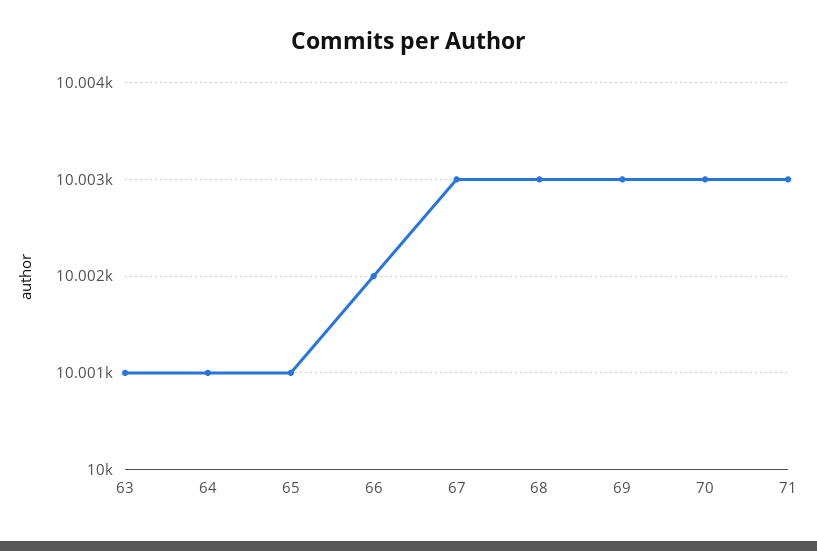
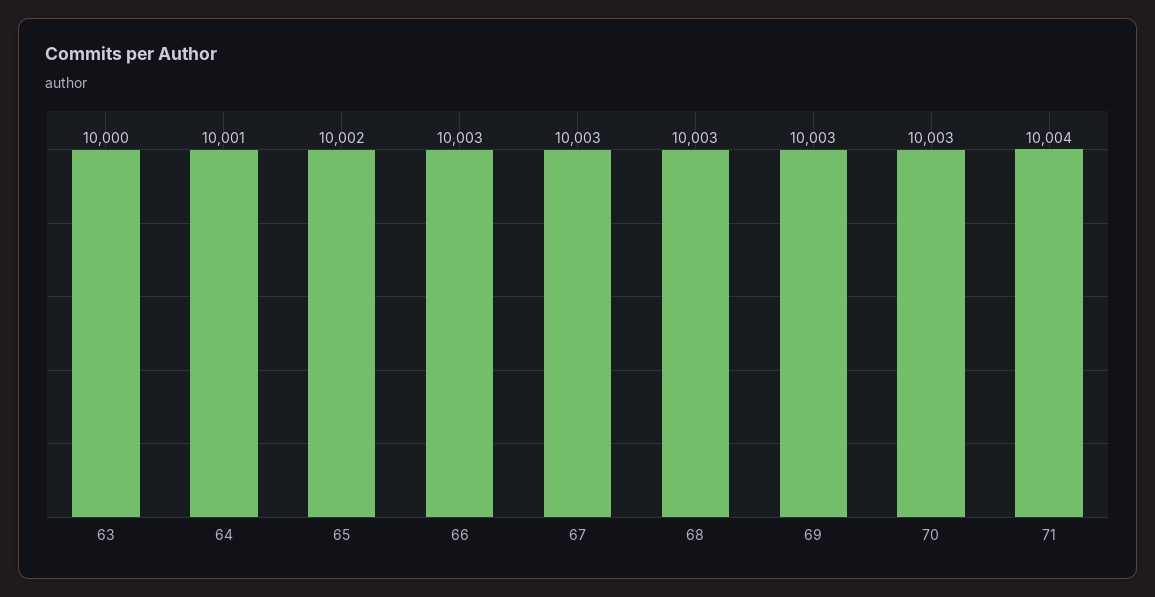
63: 10001 -> 10000
65: 10001 -> 10002
66: 10002 -> 10003
71: 10003 -> 10004

